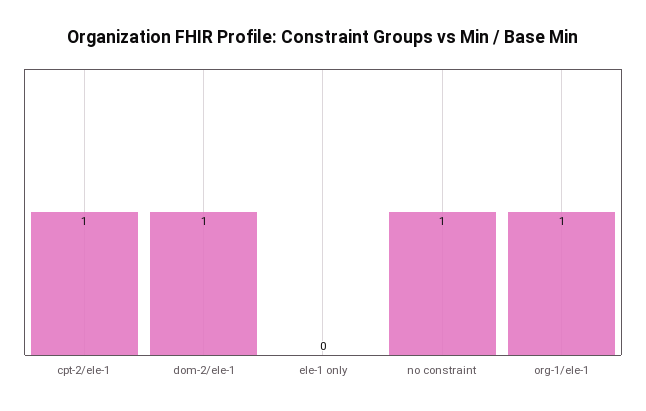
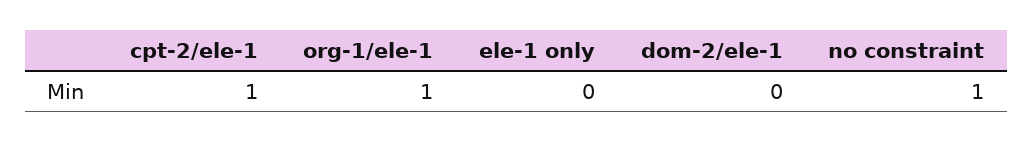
dom-2/ele-1: 1 -> 0

